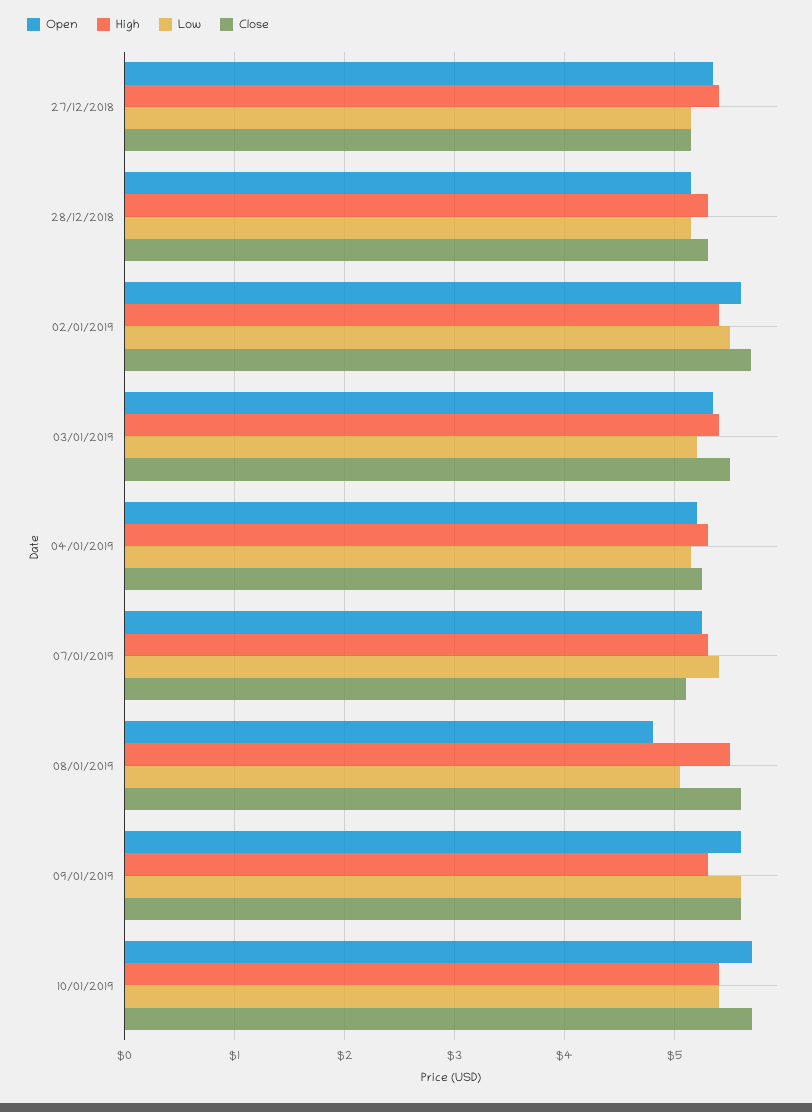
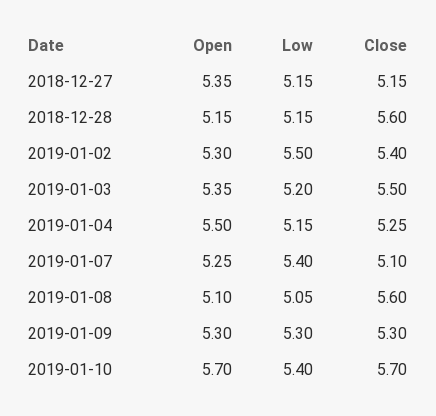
High, 27/12/2018: 5.4 -> none
High, 28/12/2018: 5.3 -> none
Close, 28/12/2018: 5.3 -> 5.6
Open, 02/01/2019: 5.6 -> 5.3
High, 02/01/2019: 5.4 -> none
Close, 02/01/2019: 5.7 -> 5.4
High, 03/01/2019: 5.4 -> none
Open, 04/01/2019: 5.2 -> 5.5
High, 04/01/2019: 5.3 -> none
High, 07/01/2019: 5.3 -> none
Open, 08/01/2019: 4.8 -> 5.1
High, 08/01/2019: 5.5 -> none
Open, 09/01/2019: 5.6 -> 5.3
High, 09/01/2019: 5.3 -> none
Low, 09/01/2019: 5.6 -> 5.3
Close, 09/01/2019: 5.6 -> 5.3
High, 10/01/2019: 5.4 -> none

